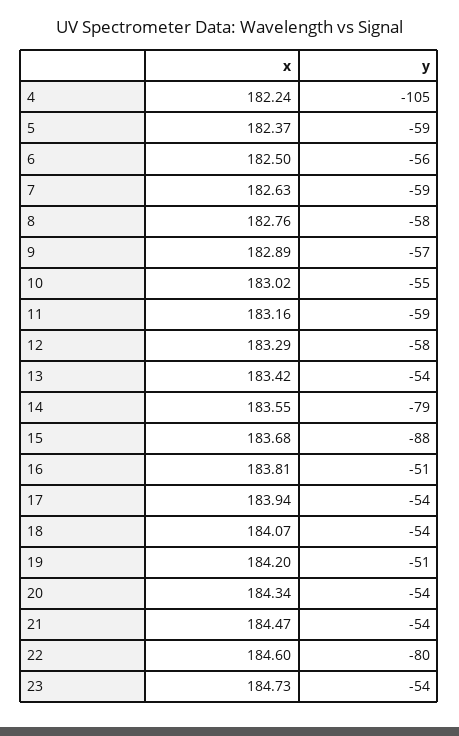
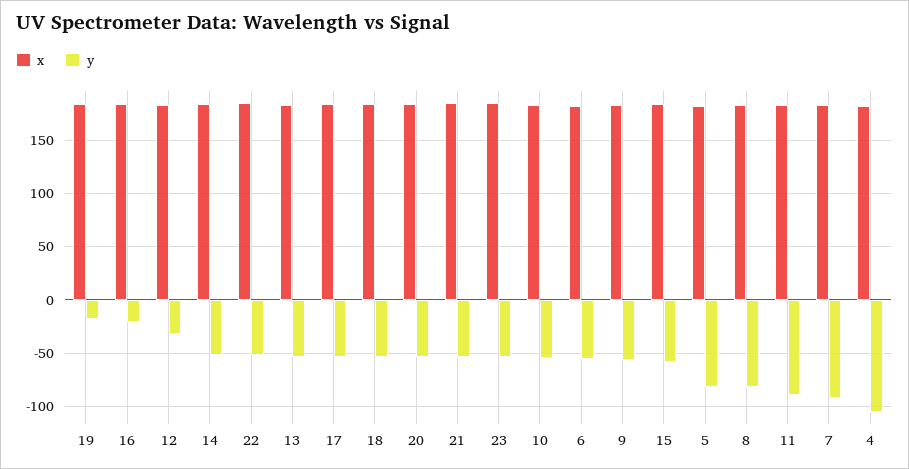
y, 5: -59 -> -80
y, 7: -59 -> -90
y, 8: -58 -> -80
y, 11: -59 -> -90
y, 12: -58 -> -30
y, 14: -79 -> -50
y, 15: -88 -> -60
y, 16: -51 -> -20
y, 19: -51 -> -20
y, 22: -80 -> -50

